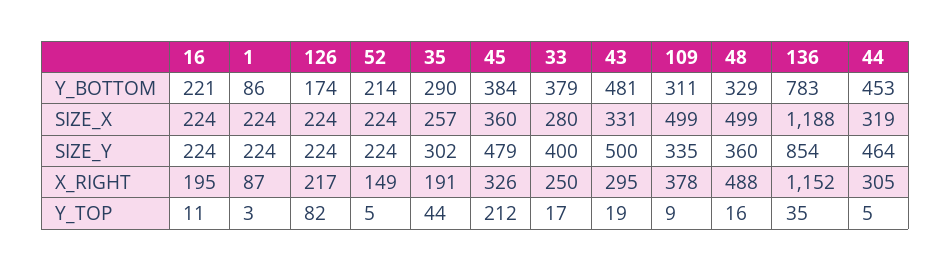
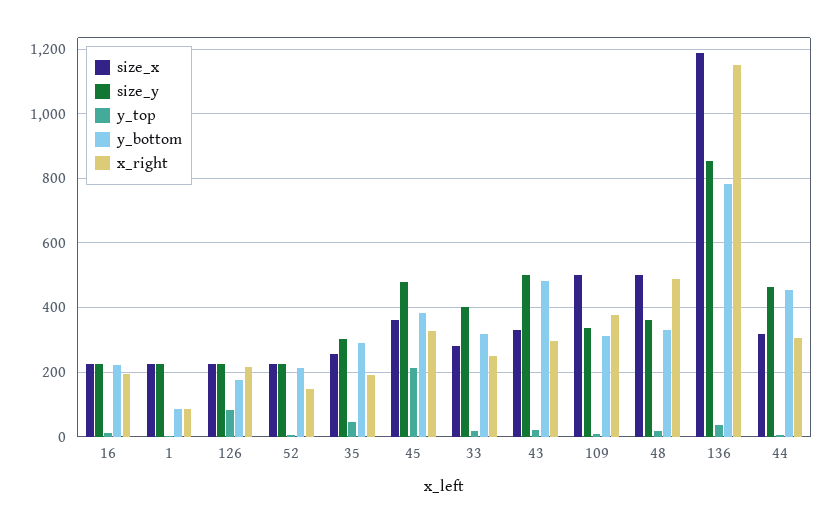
Y_BOTTOM, 33: 379 -> 320

